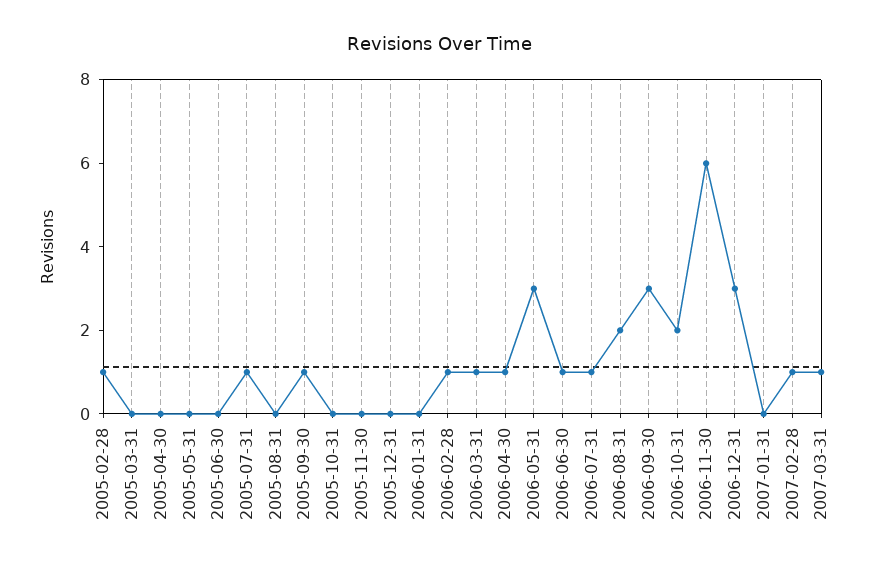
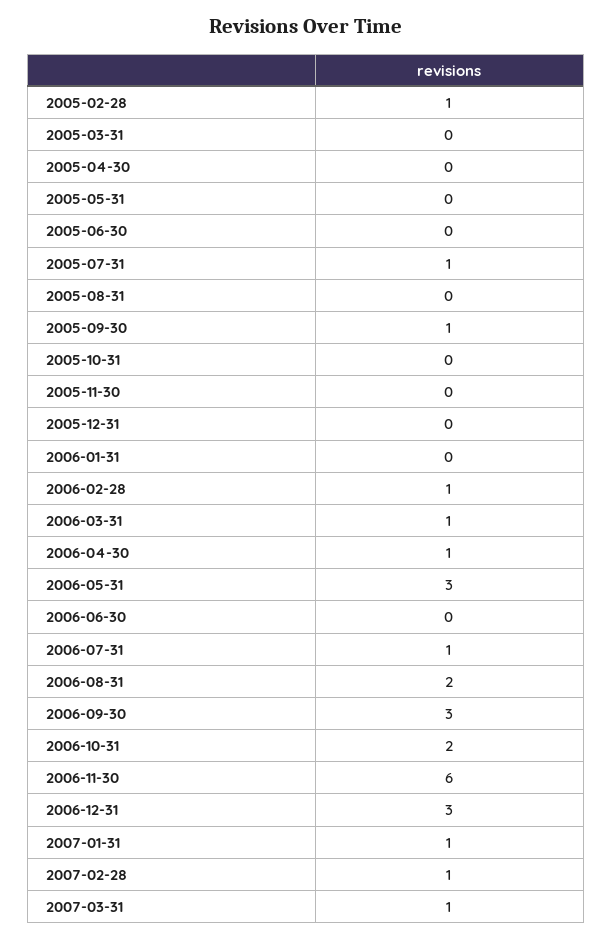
2006-06-30: 1 -> 0
2007-01-31: 0 -> 1

